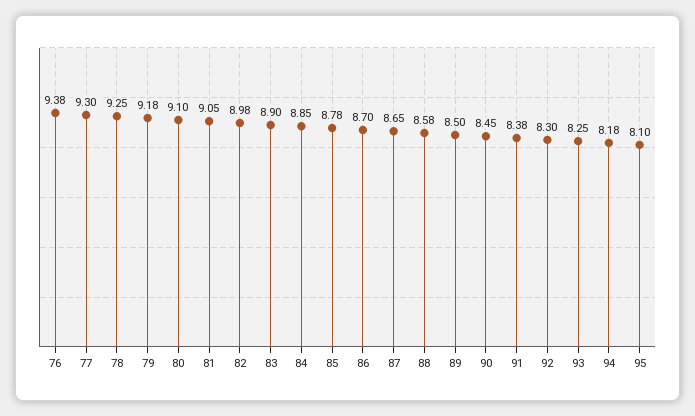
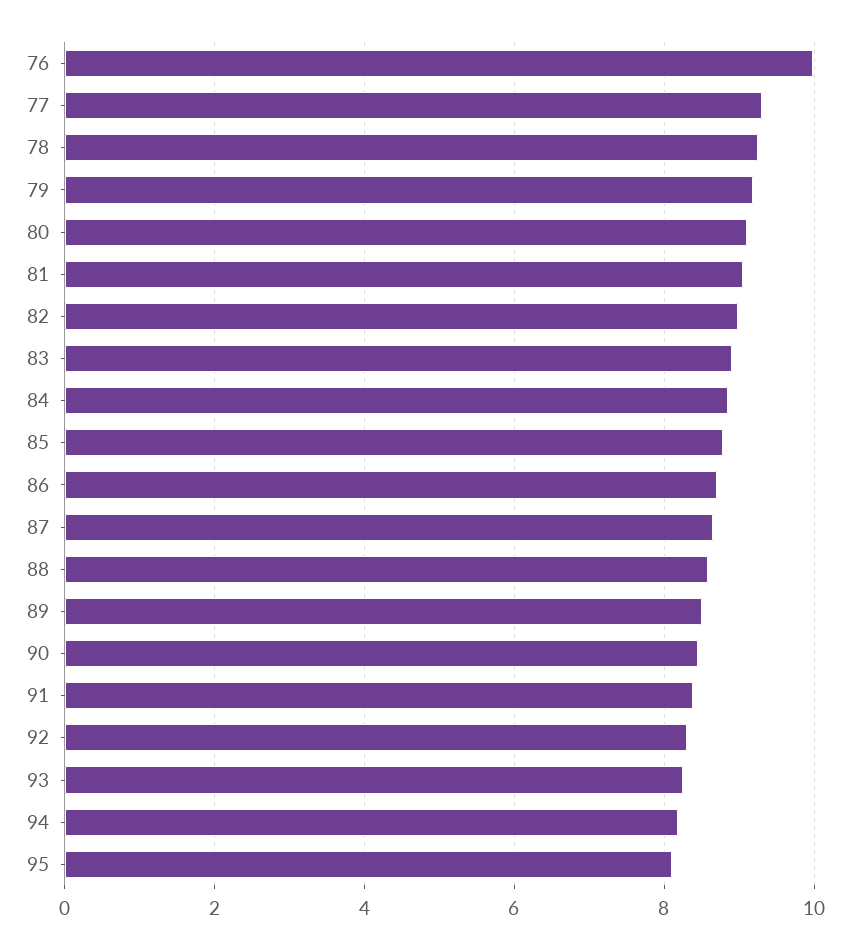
76: 9.38 -> 10

